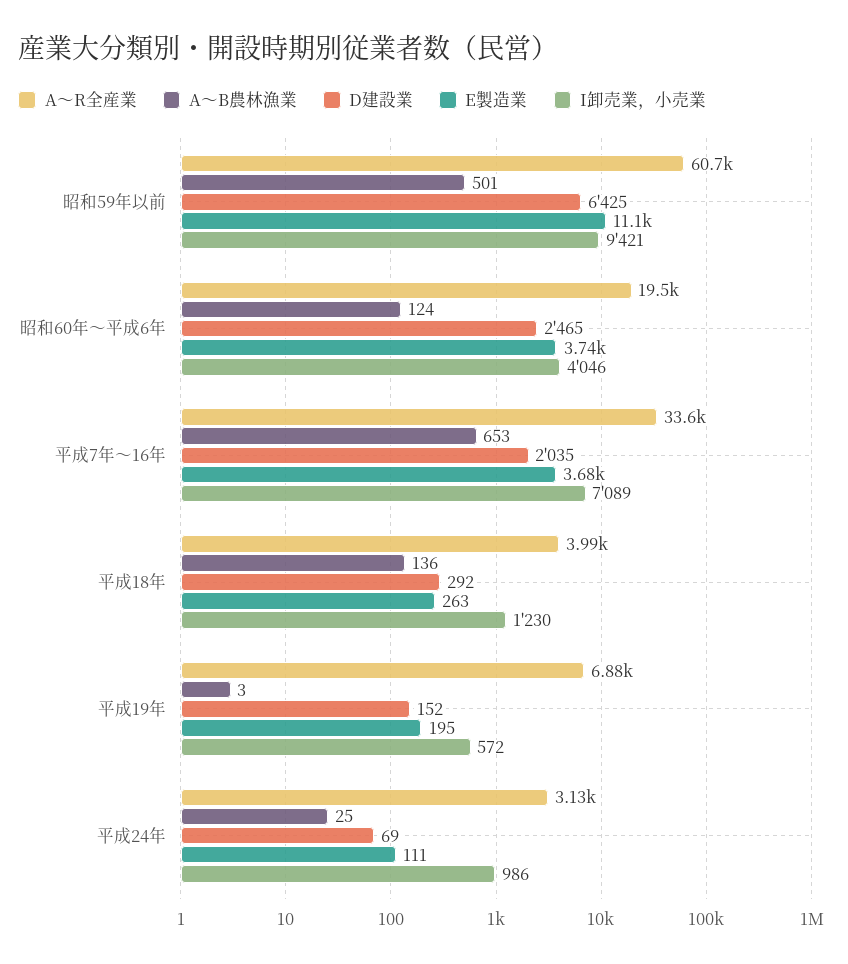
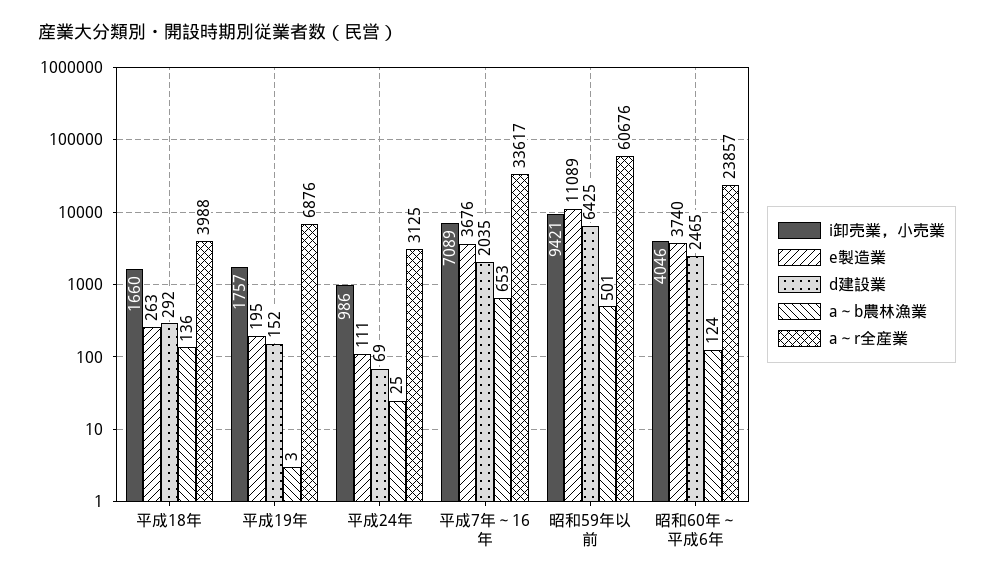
A～R全産業, 昭和60年～平成6年: 19500 -> 23857
I卸売業，小売業, 平成18年: 1230 -> 1660
I卸売業，小売業, 平成19年: 572 -> 1757

